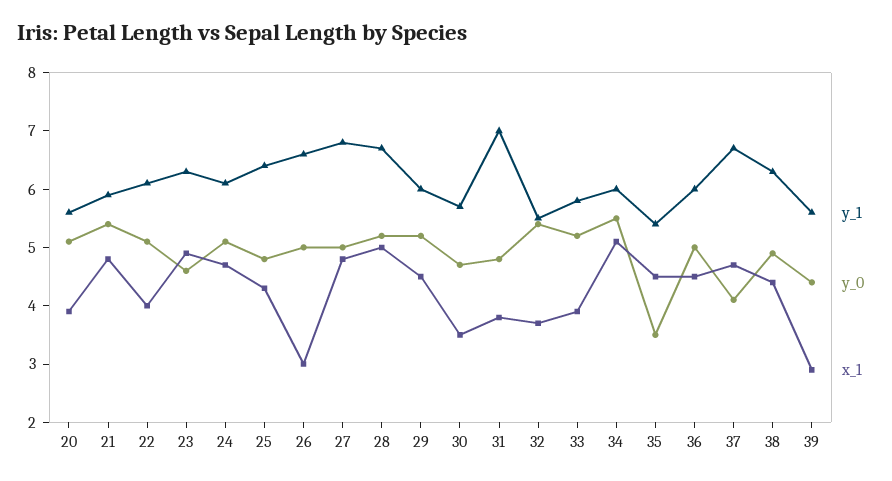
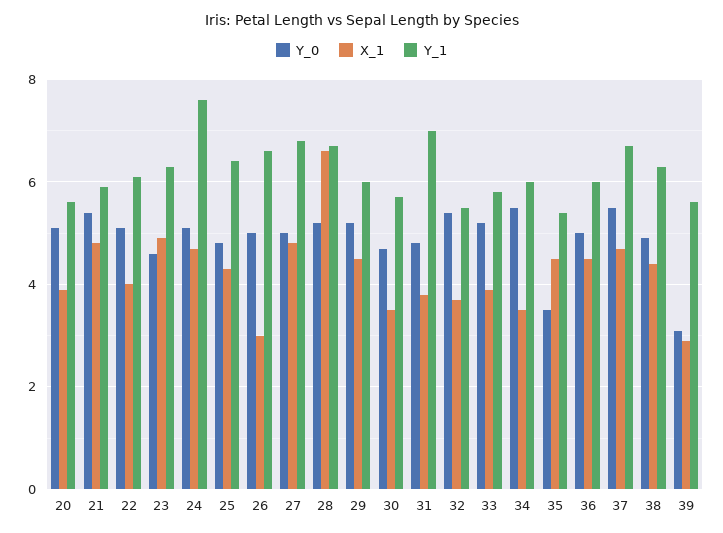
y_1, 24: 6 -> 7.5
x_1, 28: 5 -> 6.5
x_1, 34: 5 -> 3.5
y_0, 37: 4 -> 5.5
y_0, 39: 4.5 -> 3

